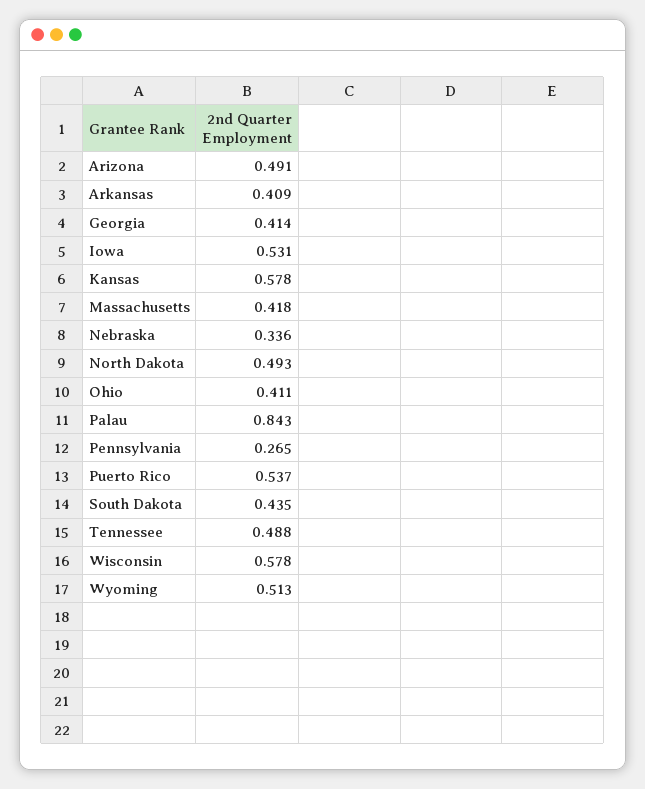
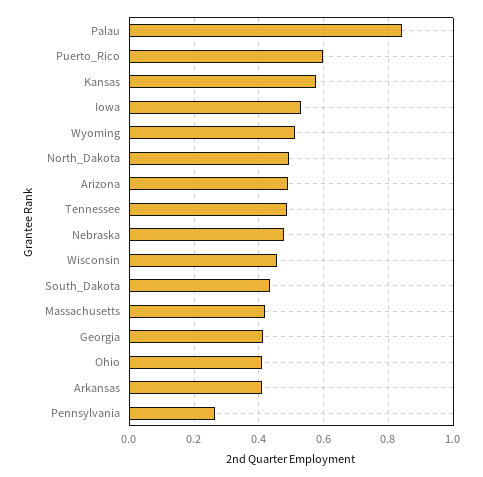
Nebraska: 0.336 -> 0.48
Puerto Rico: 0.537 -> 0.6
Wisconsin: 0.578 -> 0.46

